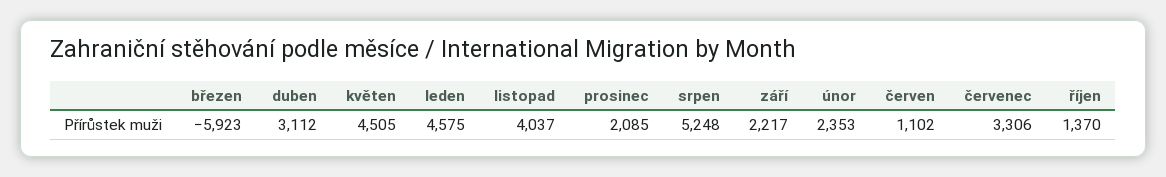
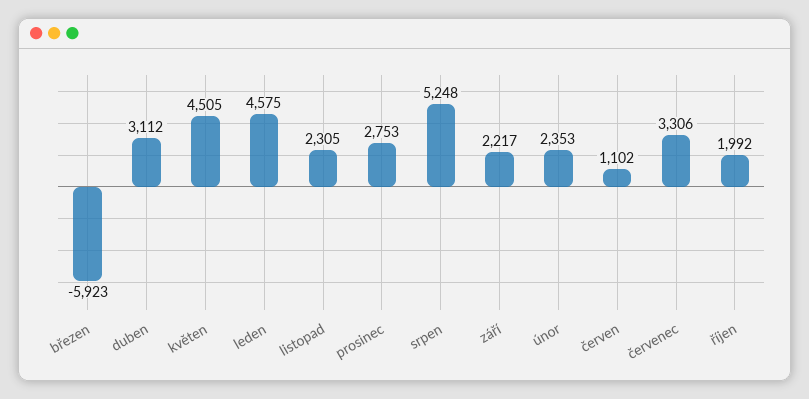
listopad: 4037 -> 2305
prosinec: 2085 -> 2753
říjen: 1370 -> 1992

